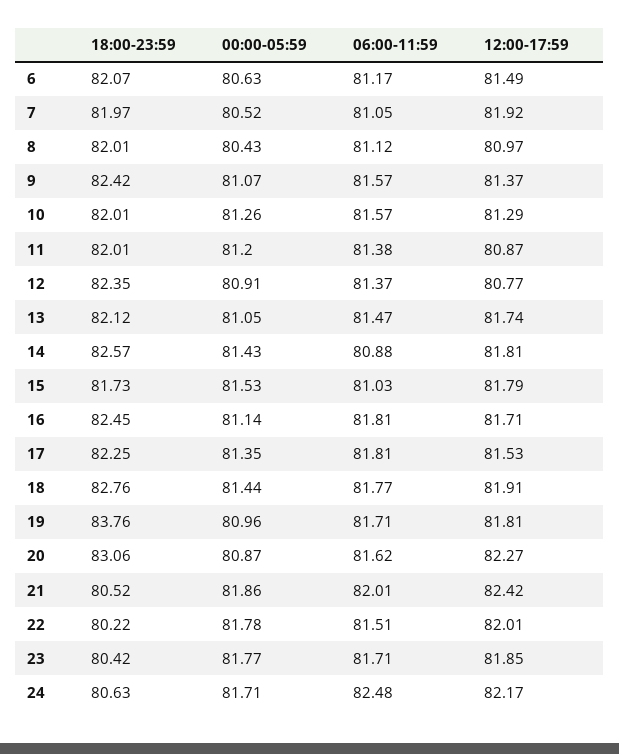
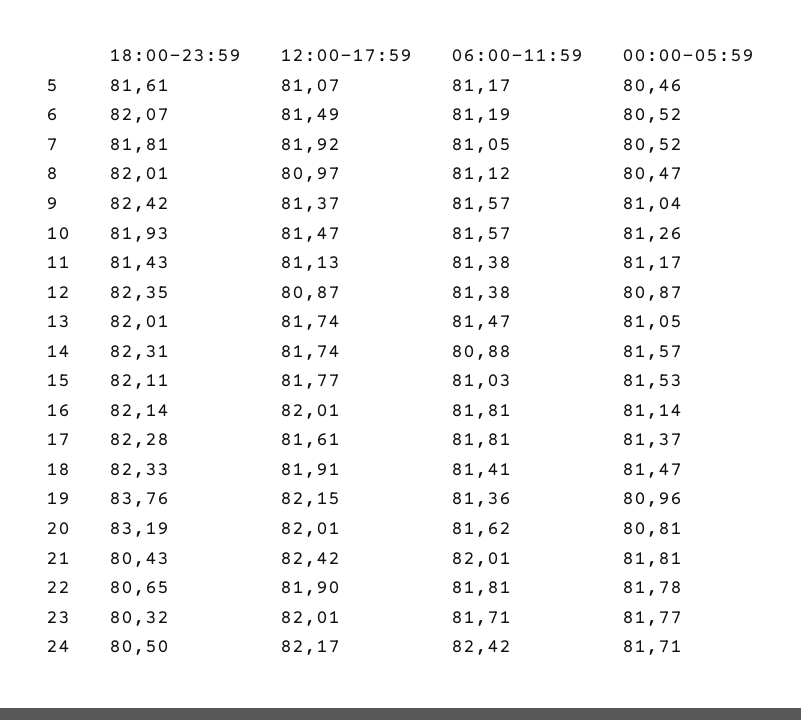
00:00-05:59, 6: 80.63 -> 80.52
06:00-11:59, 6: 81.17 -> 81.19
18:00-23:59, 7: 81.97 -> 81.81
00:00-05:59, 8: 80.43 -> 80.47
00:00-05:59, 9: 81.07 -> 81.04
18:00-23:59, 10: 82.01 -> 81.93
12:00-17:59, 10: 81.29 -> 81.47
18:00-23:59, 11: 82.01 -> 81.43
00:00-05:59, 11: 81.2 -> 81.17
12:00-17:59, 11: 80.87 -> 81.13
00:00-05:59, 12: 80.91 -> 80.87
06:00-11:59, 12: 81.37 -> 81.38
12:00-17:59, 12: 80.77 -> 80.87
18:00-23:59, 13: 82.12 -> 82.01
18:00-23:59, 14: 82.57 -> 82.31
00:00-05:59, 14: 81.43 -> 81.57
12:00-17:59, 14: 81.81 -> 81.74
18:00-23:59, 15: 81.73 -> 82.11
12:00-17:59, 15: 81.79 -> 81.77
18:00-23:59, 16: 82.45 -> 82.14
12:00-17:59, 16: 81.71 -> 82.01
18:00-23:59, 17: 82.25 -> 82.28
00:00-05:59, 17: 81.35 -> 81.37
12:00-17:59, 17: 81.53 -> 81.61
18:00-23:59, 18: 82.76 -> 82.33
00:00-05:59, 18: 81.44 -> 81.47
06:00-11:59, 18: 81.77 -> 81.41
06:00-11:59, 19: 81.71 -> 81.36
12:00-17:59, 19: 81.81 -> 82.15
18:00-23:59, 20: 83.06 -> 83.19
00:00-05:59, 20: 80.87 -> 80.81
12:00-17:59, 20: 82.27 -> 82.01
18:00-23:59, 21: 80.52 -> 80.43
00:00-05:59, 21: 81.86 -> 81.81
18:00-23:59, 22: 80.22 -> 80.65
06:00-11:59, 22: 81.51 -> 81.81
12:00-17:59, 22: 82.01 -> 81.9
18:00-23:59, 23: 80.42 -> 80.32
12:00-17:59, 23: 81.85 -> 82.01
18:00-23:59, 24: 80.63 -> 80.5
06:00-11:59, 24: 82.48 -> 82.42
18:00-23:59, 5: none -> 81.61
12:00-17:59, 5: none -> 81.07
06:00-11:59, 5: none -> 81.17
00:00-05:59, 5: none -> 80.46

